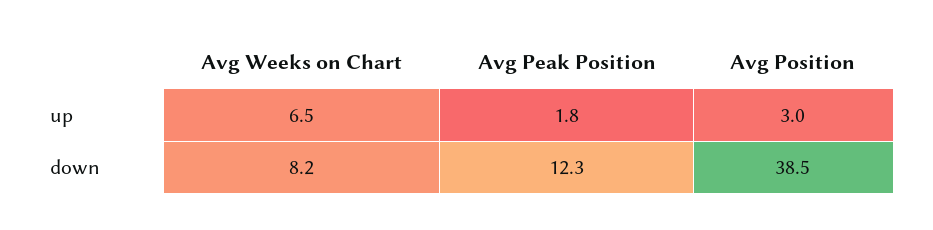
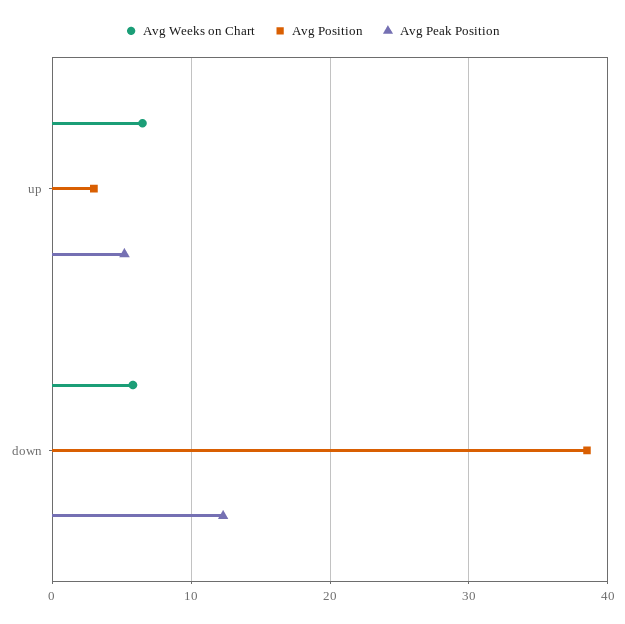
Avg Peak Position, up: 1.8 -> 5
Avg Weeks on Chart, down: 8.2 -> 6

